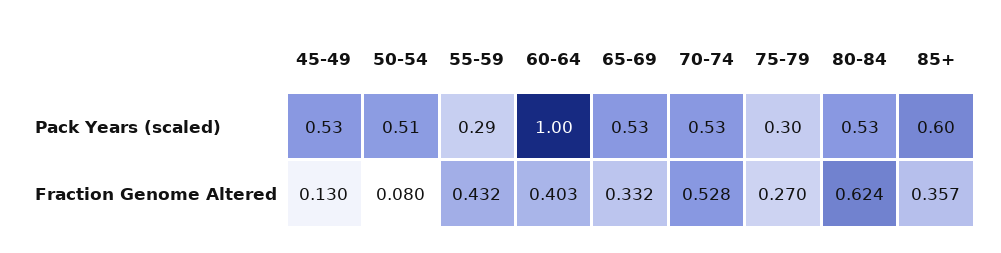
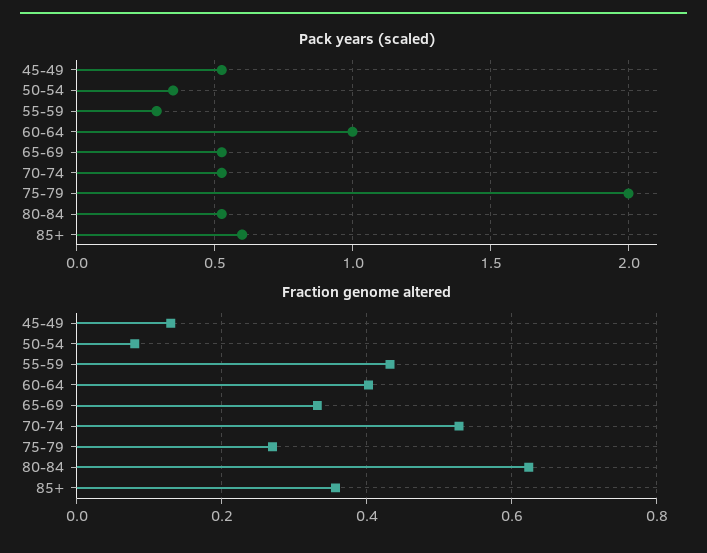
Pack Years (scaled), 50-54: 0.51 -> 0.35
Pack Years (scaled), 75-79: 0.3 -> 2

